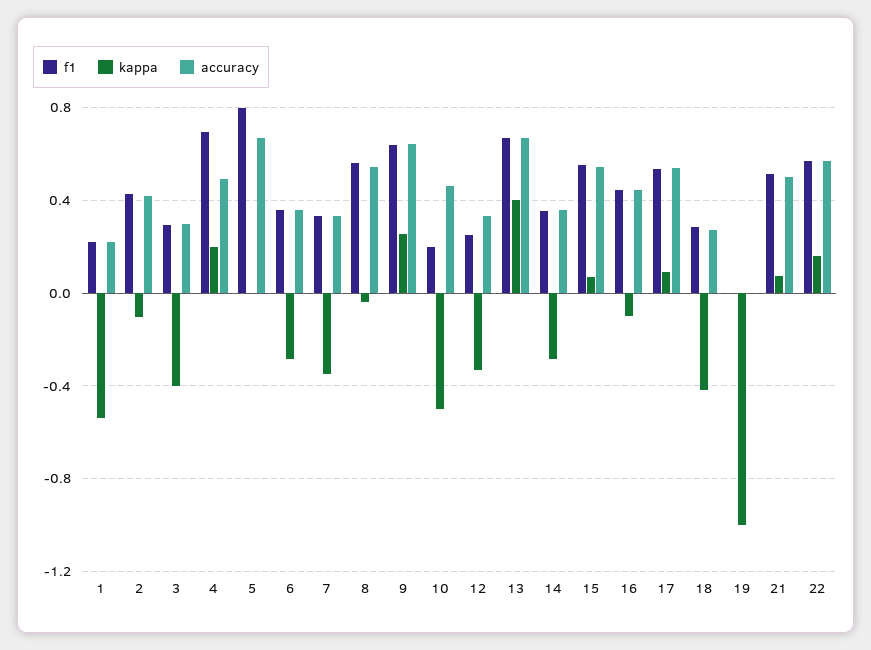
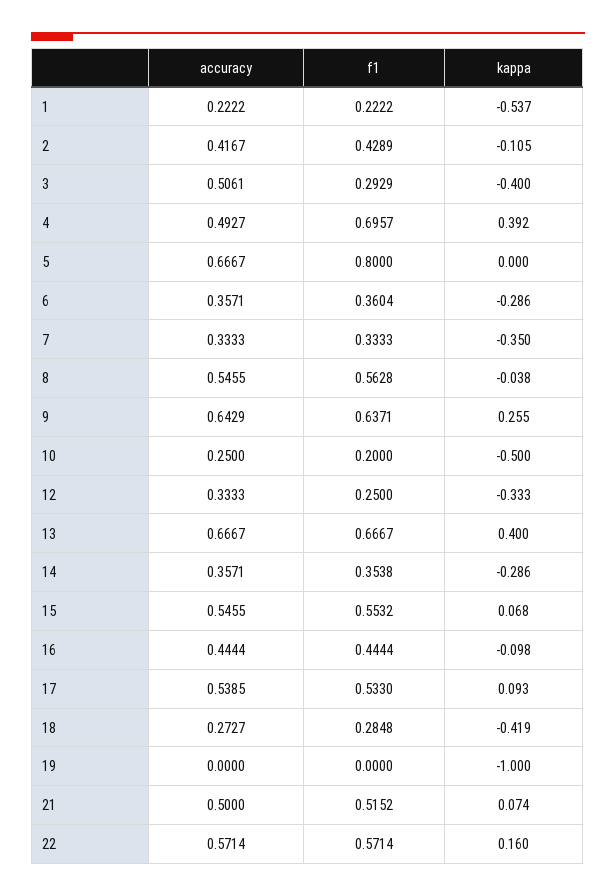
accuracy, 3: 0.3 -> 0.5061
kappa, 4: 0.2 -> 0.392
accuracy, 10: 0.45 -> 0.25

